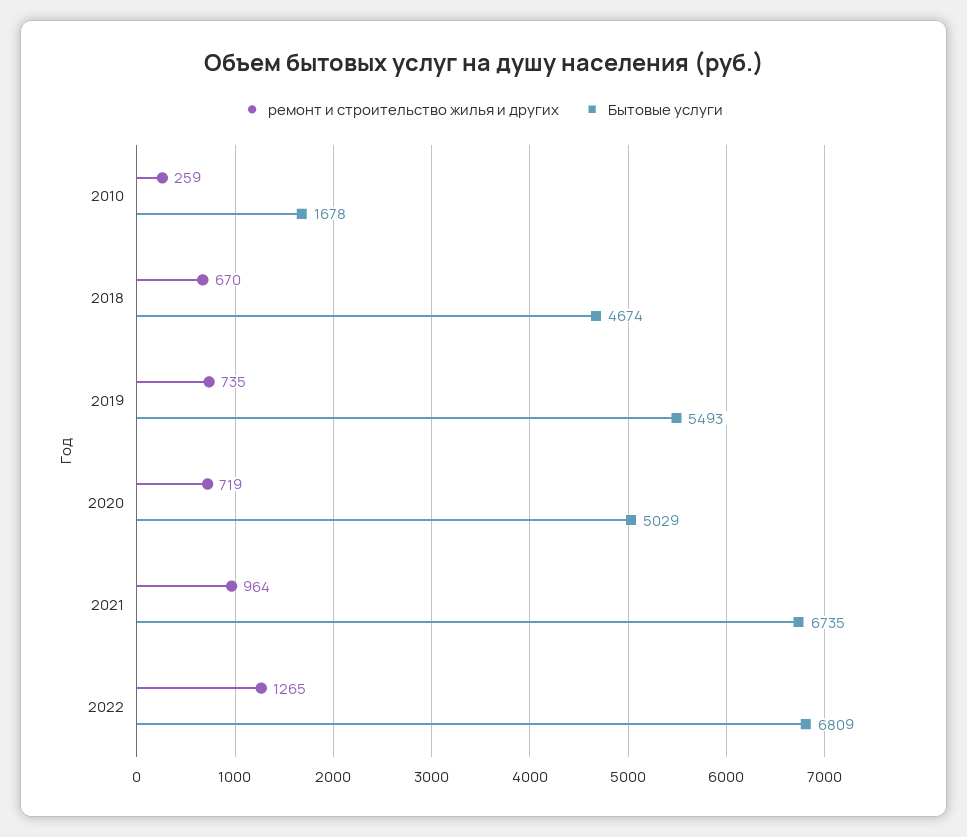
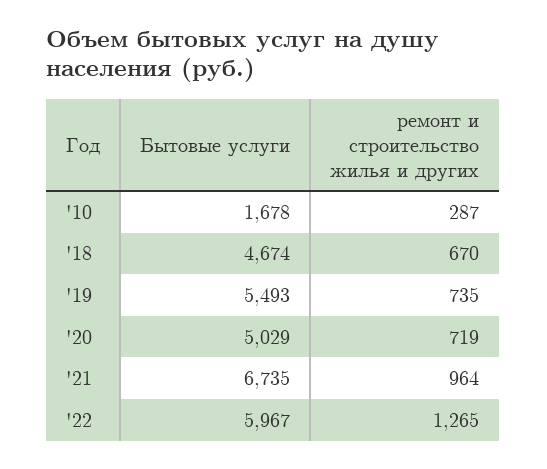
ремонт и строительство жилья и других, 2010: 259 -> 287
Бытовые услуги, 2022: 6809 -> 5967

